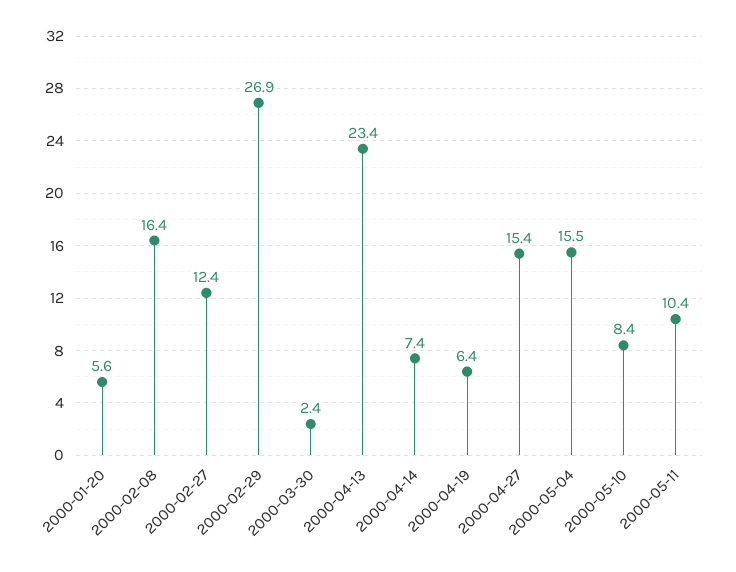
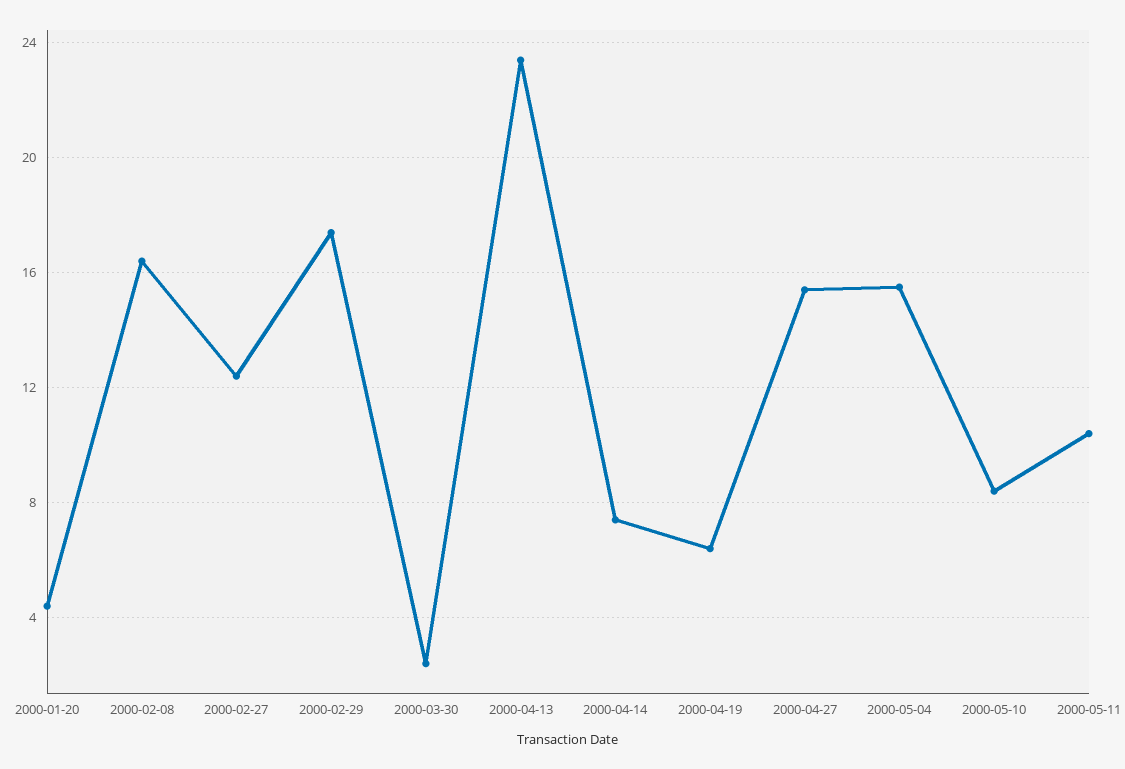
2000-01-20: 5.6 -> 4.5
2000-02-29: 26.9 -> 17.5

